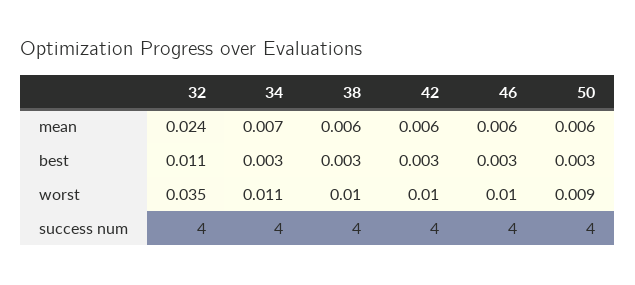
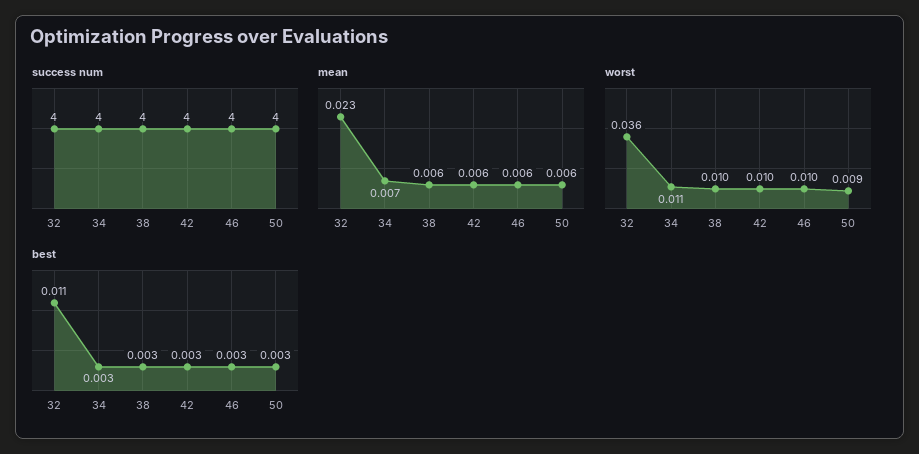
mean, 32: 0.024 -> 0.023
worst, 32: 0.035 -> 0.036

